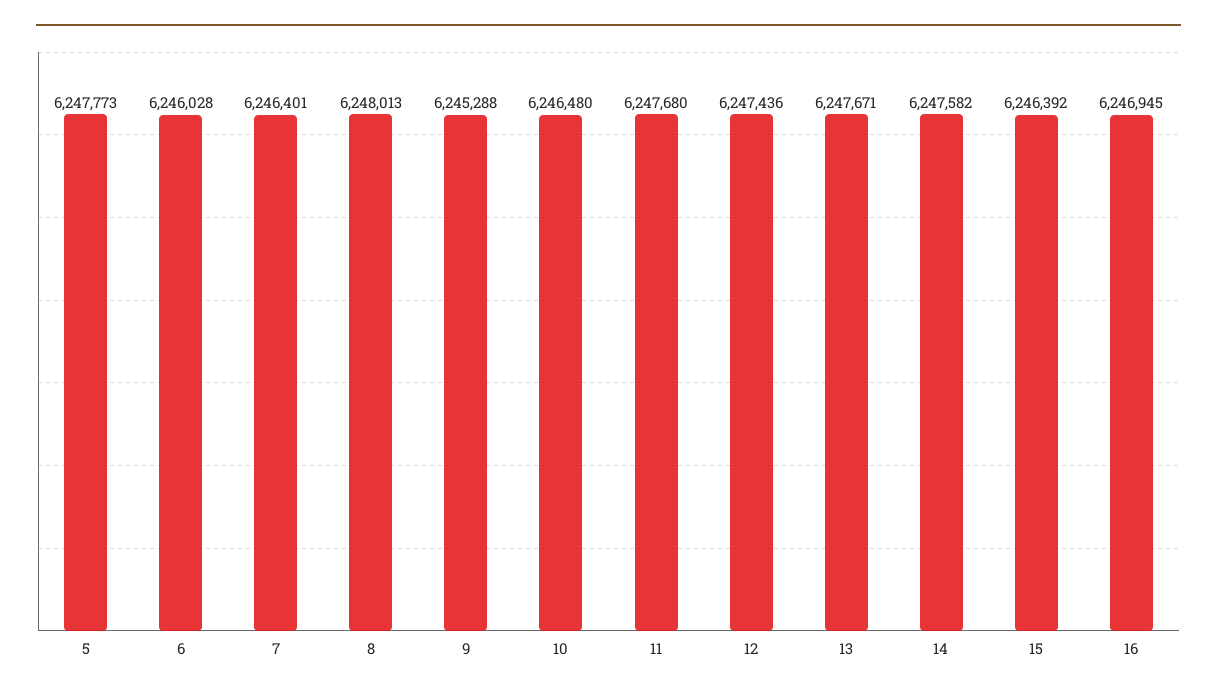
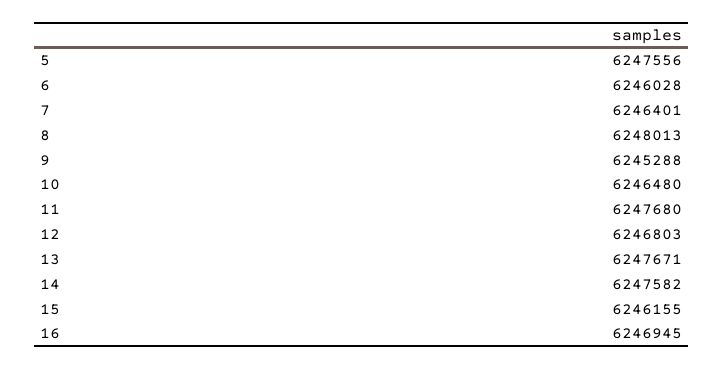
5: 6247773 -> 6247556
12: 6247436 -> 6246803
15: 6246392 -> 6246155

